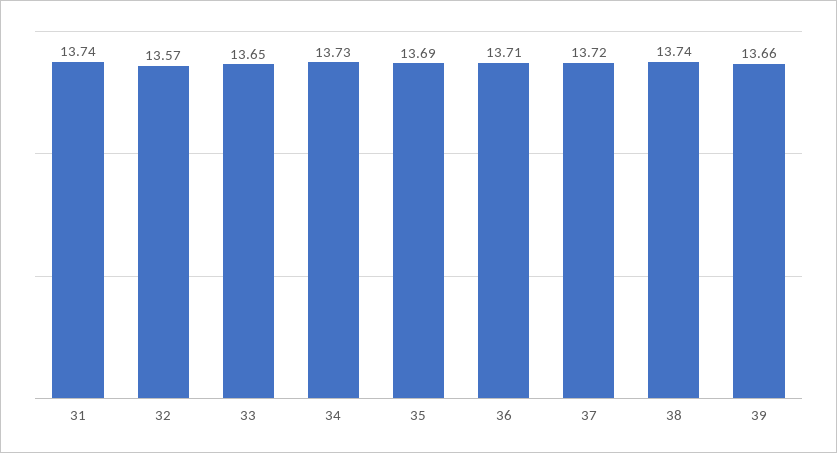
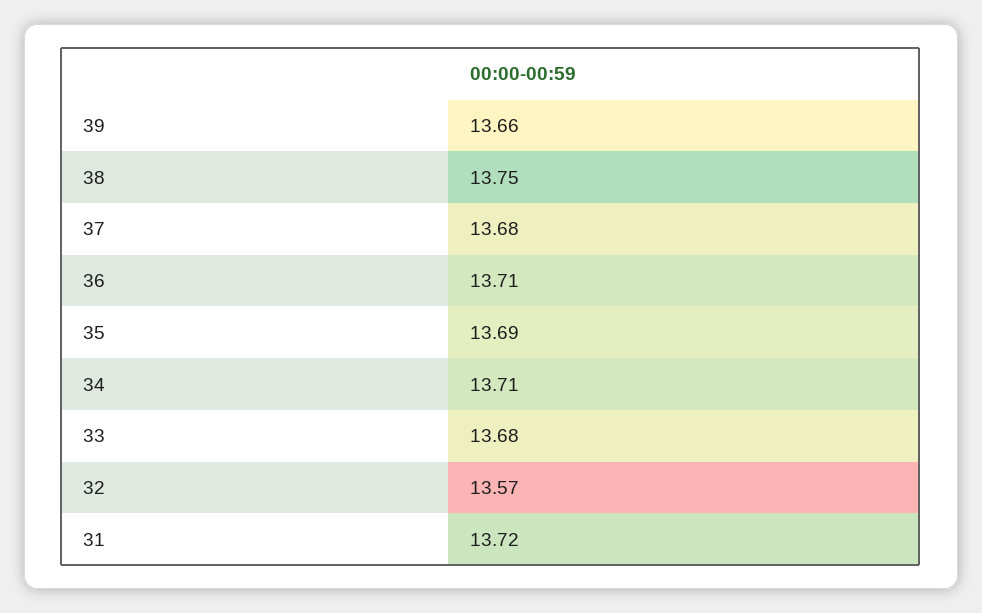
31: 13.74 -> 13.72
33: 13.65 -> 13.68
34: 13.73 -> 13.71
37: 13.72 -> 13.68
38: 13.74 -> 13.75

